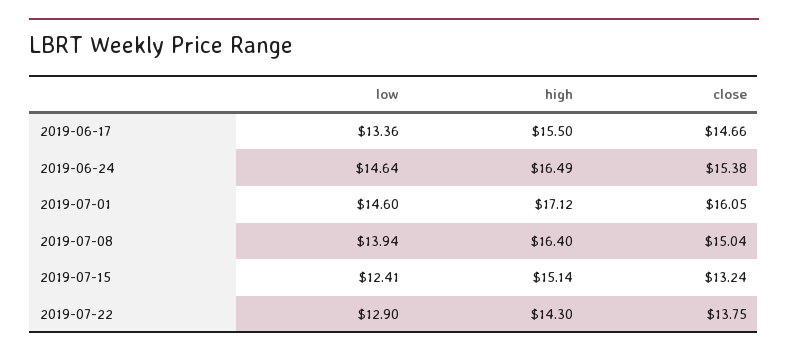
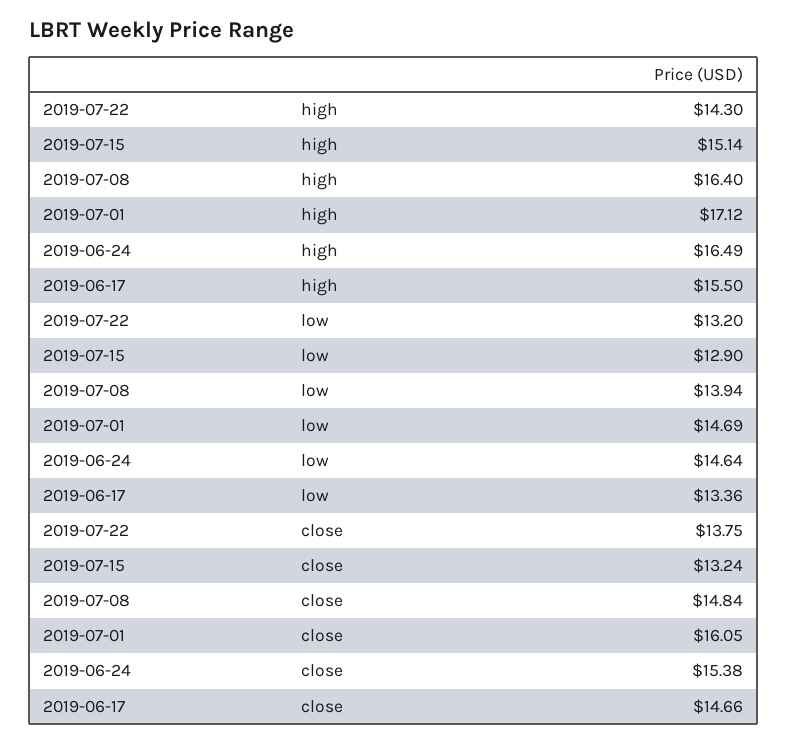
low, 2019-07-01: 14.6 -> 14.69
close, 2019-07-08: 15.04 -> 14.84
low, 2019-07-15: 12.41 -> 12.9
low, 2019-07-22: 12.9 -> 13.2

